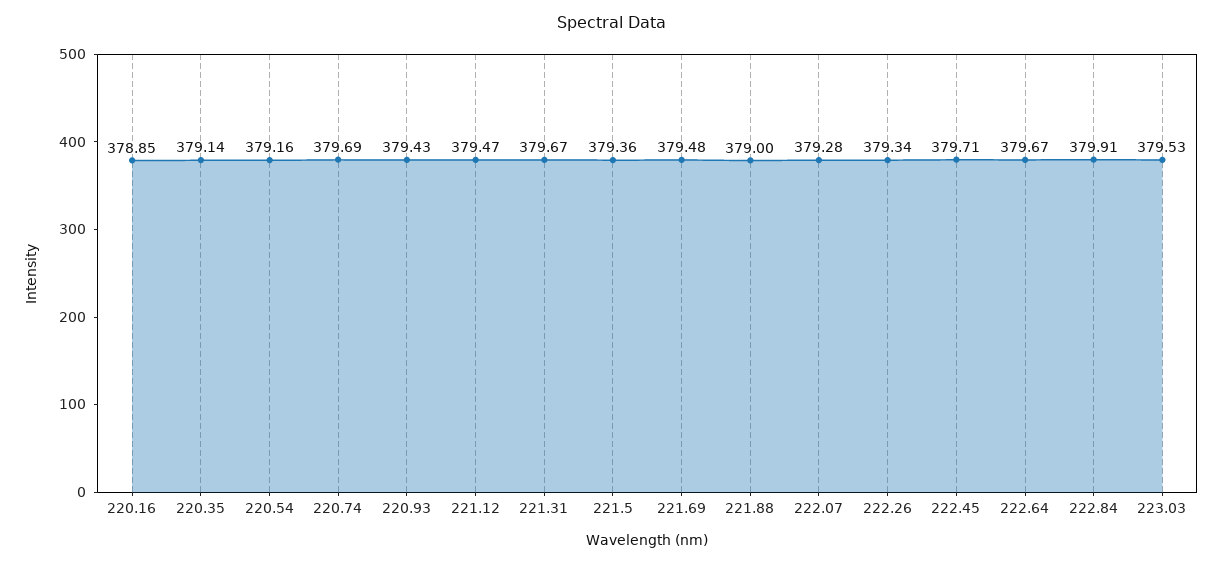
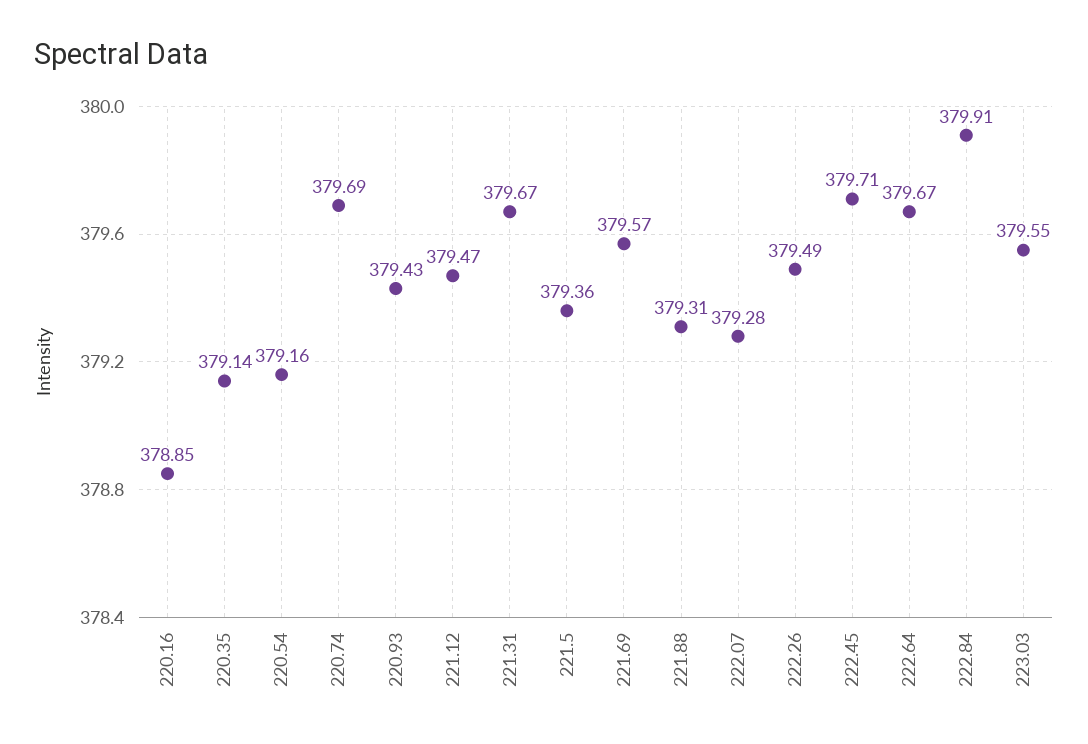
221.69: 379.48 -> 379.57
221.88: 379 -> 379.31
222.26: 379.34 -> 379.49
223.03: 379.53 -> 379.55

